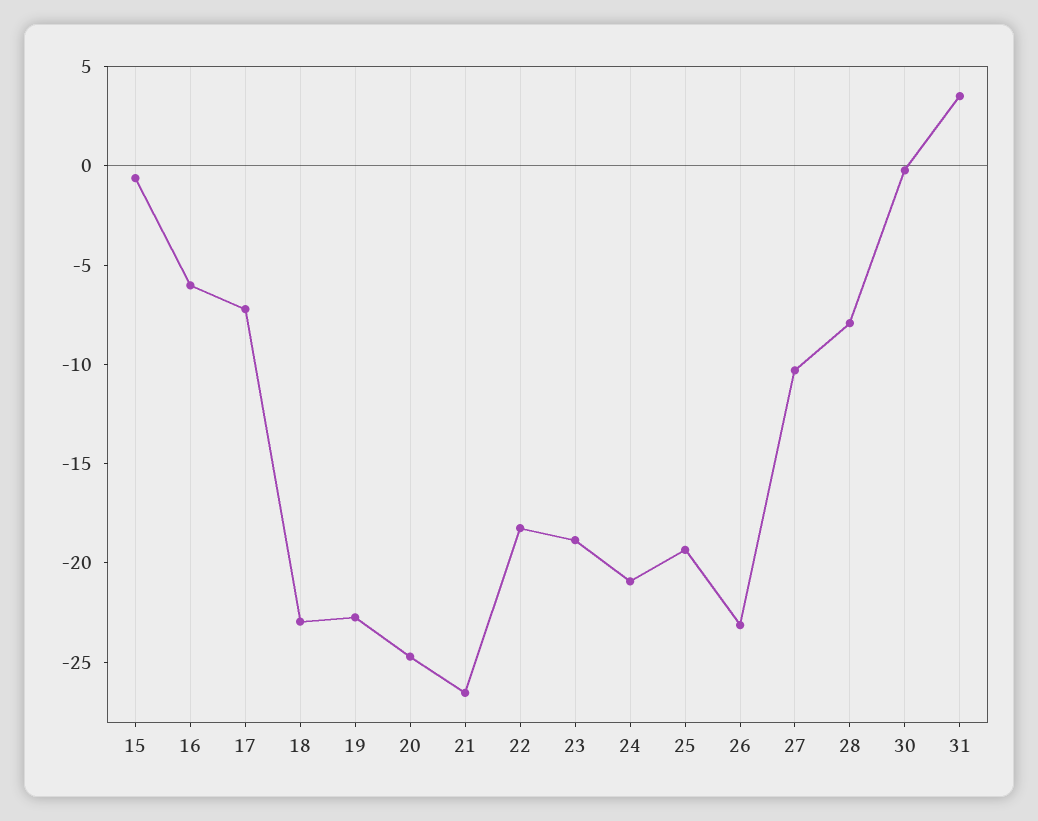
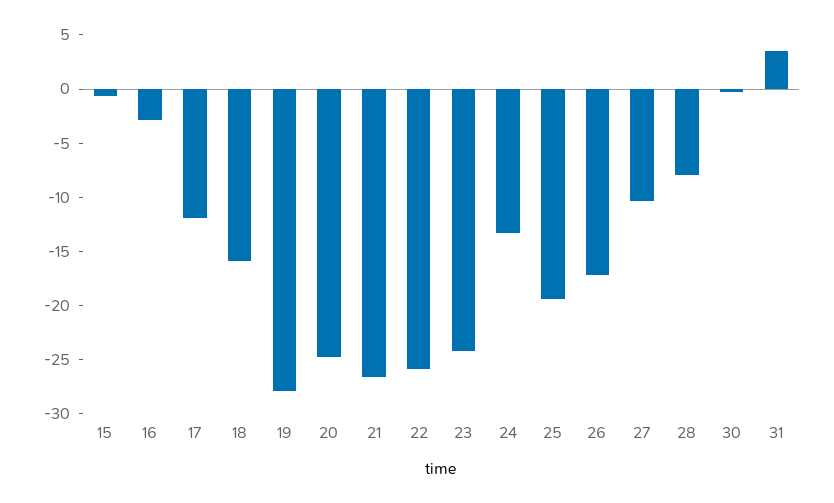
16: -6 -> -3
17: -7 -> -12
18: -23 -> -16
19: -23 -> -28
22: -18 -> -26
23: -19 -> -24
24: -21 -> -13
26: -23 -> -17

